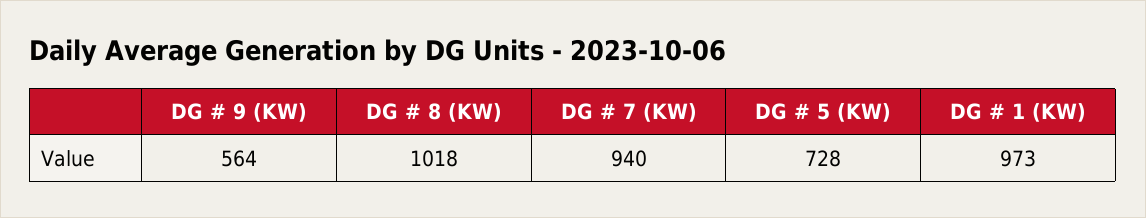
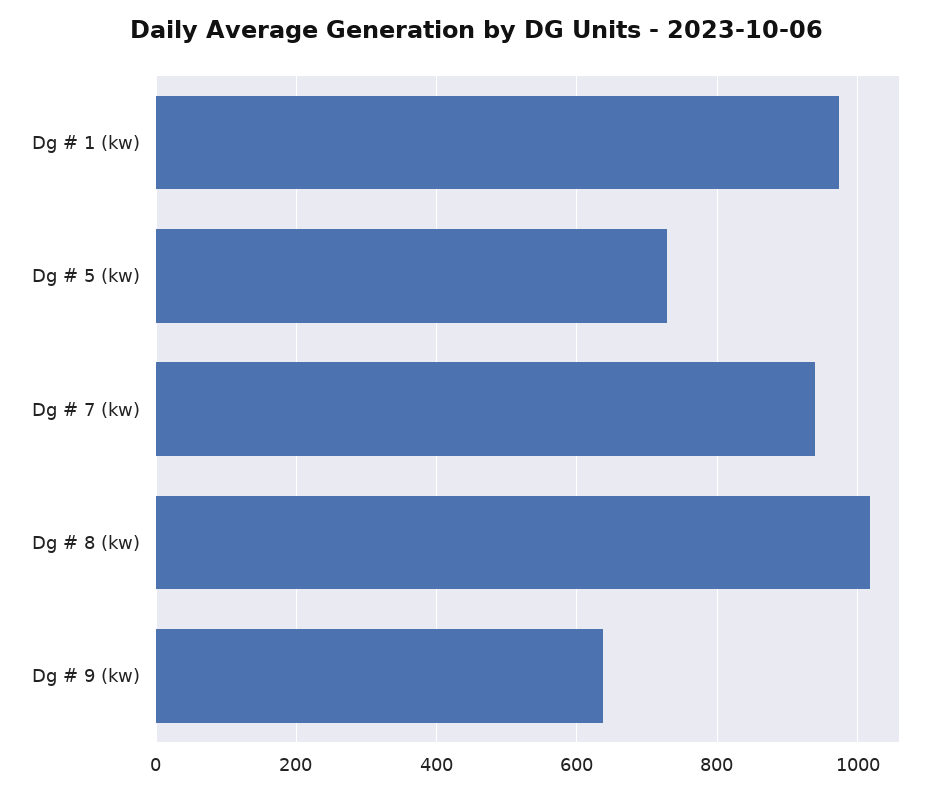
DG # 9 (KW): 564 -> 640

